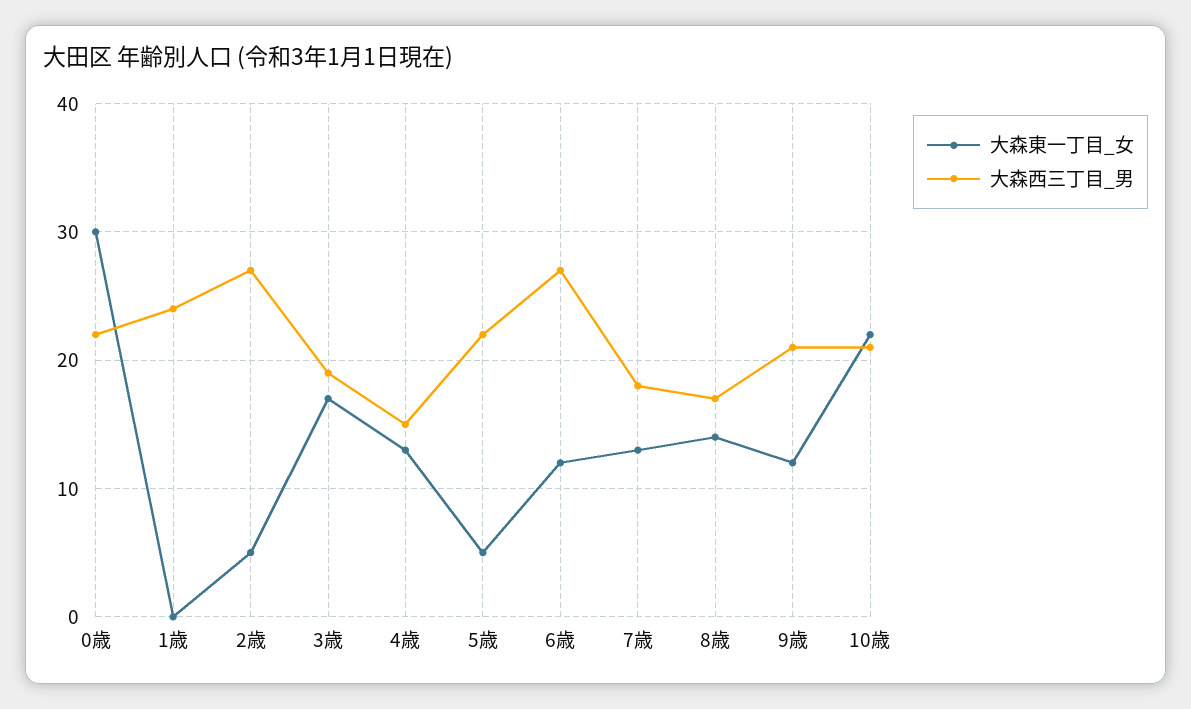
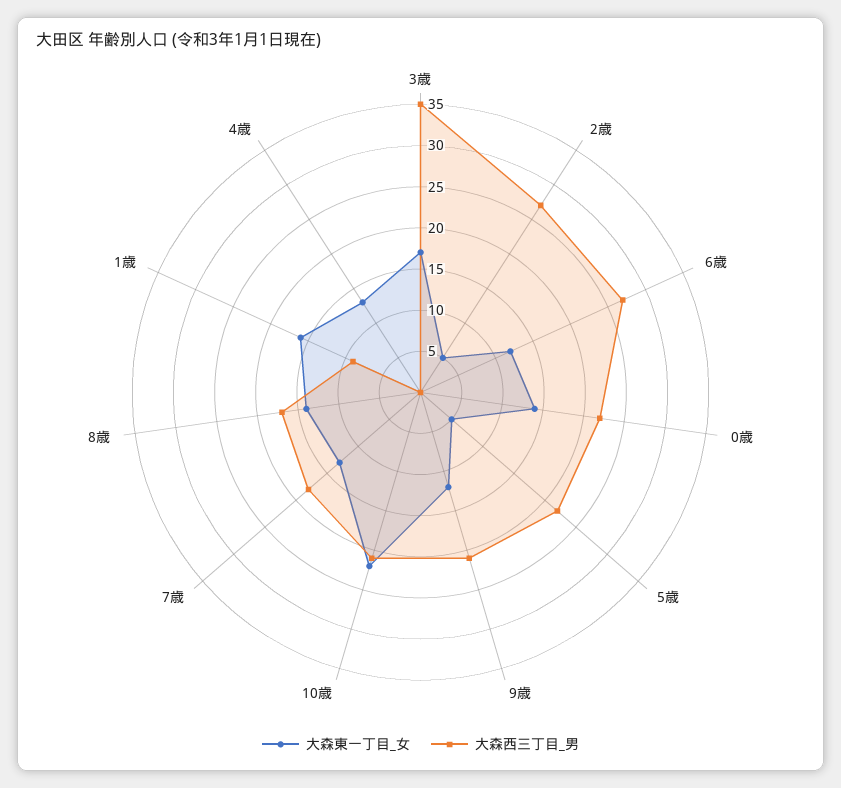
大森東一丁目_女, 0歳: 30 -> 14
大森東一丁目_女, 1歳: 0 -> 16
大森西三丁目_男, 1歳: 24 -> 9
大森西三丁目_男, 3歳: 19 -> 35
大森西三丁目_男, 4歳: 15 -> 0

